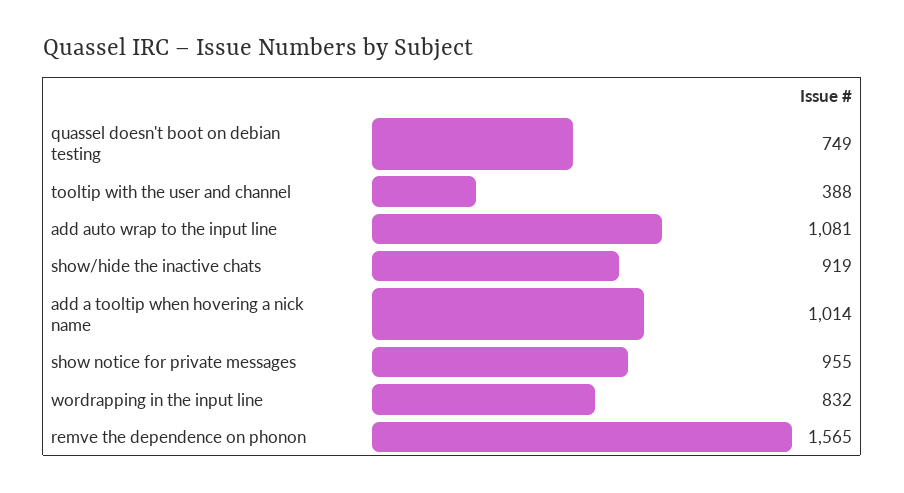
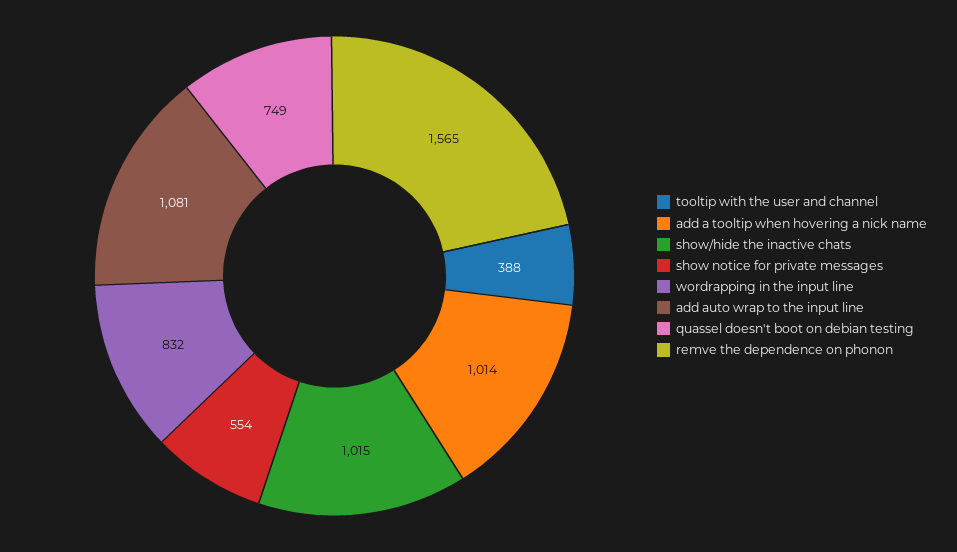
show/hide the inactive chats: 919 -> 1015
show notice for private messages: 955 -> 554

